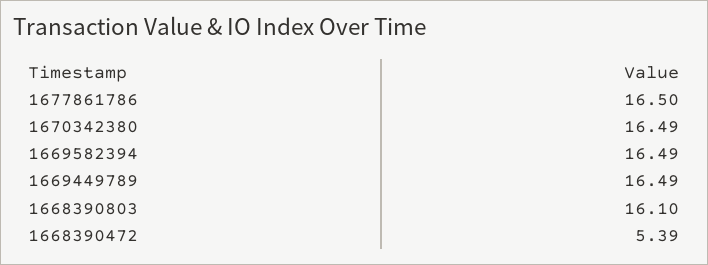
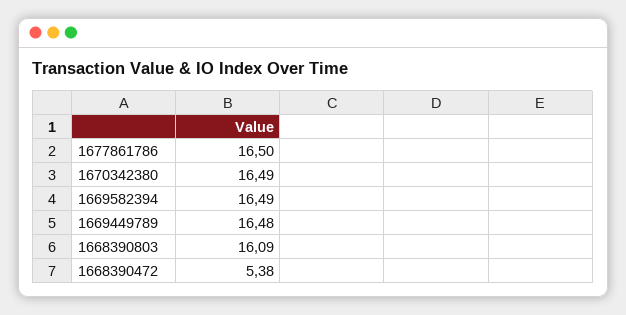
1669449789: 16.49 -> 16.48
1668390803: 16.1 -> 16.09
1668390472: 5.39 -> 5.38

